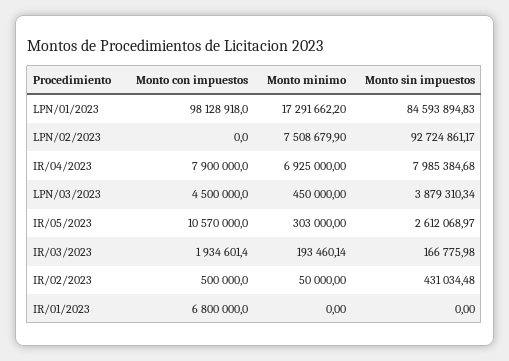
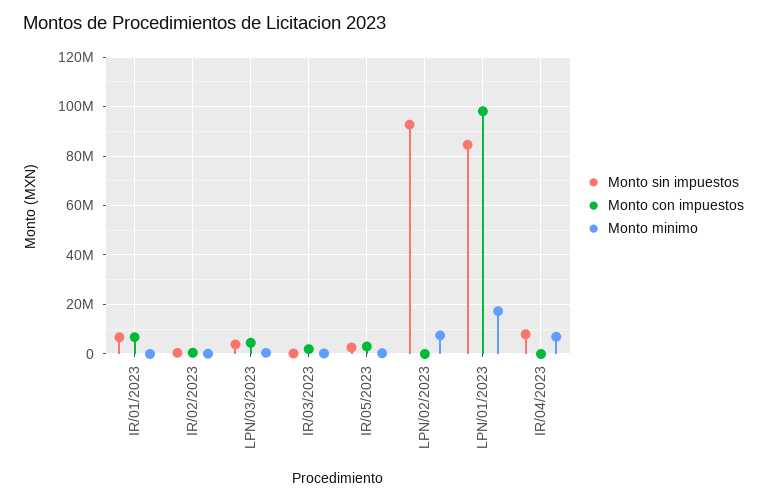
Monto con impuestos, IR/04/2023: 7900000 -> 0
Monto con impuestos, IR/05/2023: 10570000 -> 2500000
Monto sin impuestos, IR/01/2023: 0 -> 7500000

